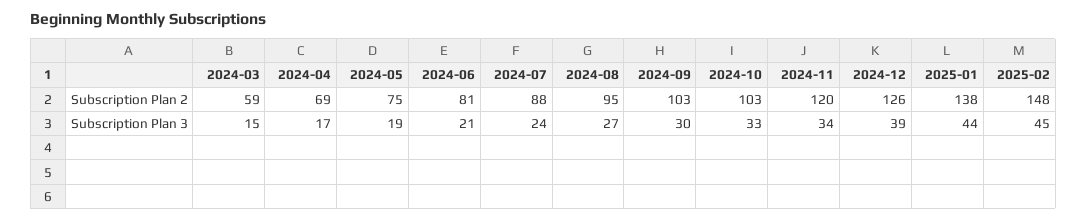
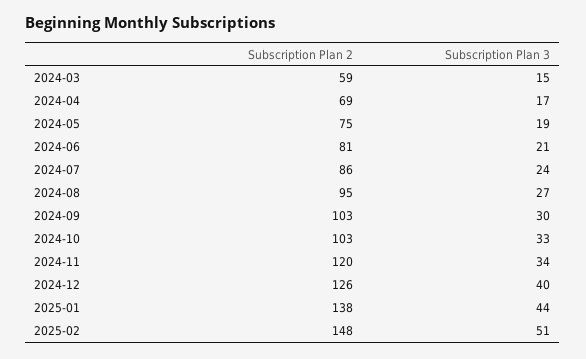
2024-07, Subscription Plan 2: 88 -> 86
2024-12, Subscription Plan 3: 39 -> 40
2025-02, Subscription Plan 3: 45 -> 51

